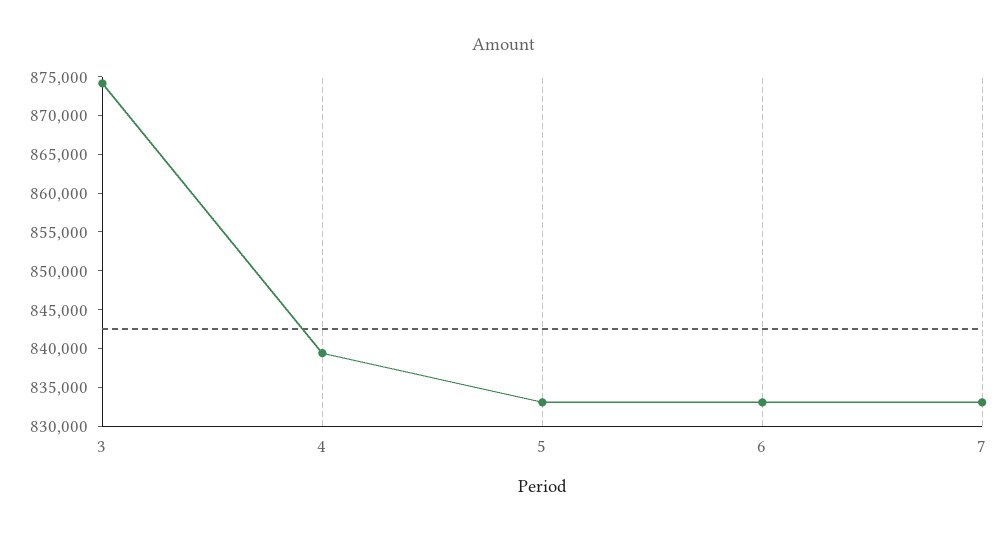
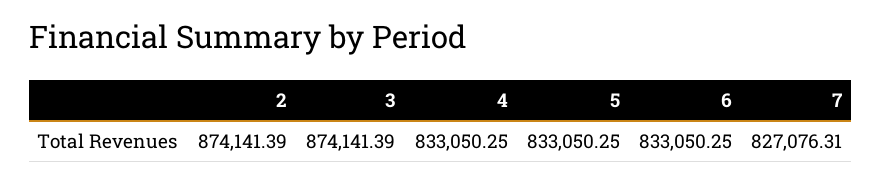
4: 840000 -> 833050.25
7: 832500 -> 827076.31
2: none -> 874141.39

